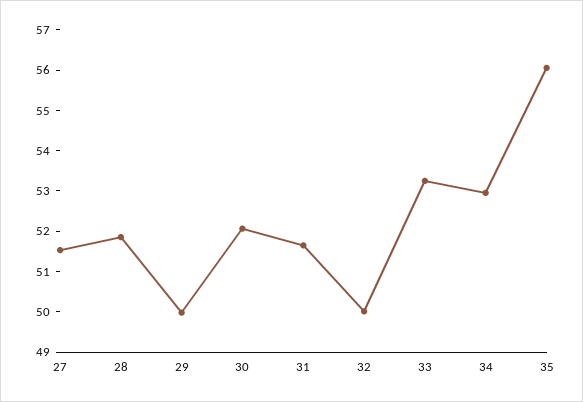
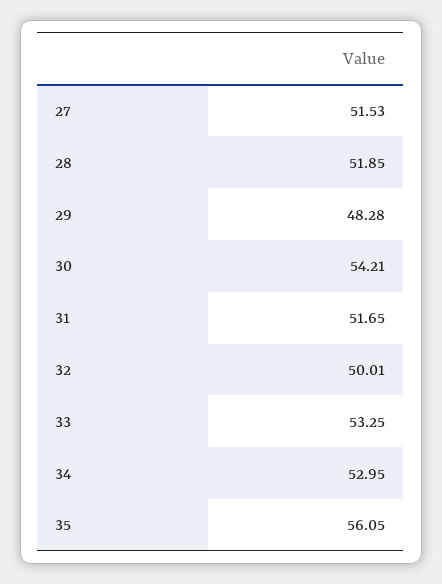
29: 50 -> 48.28
30: 52 -> 54.21

